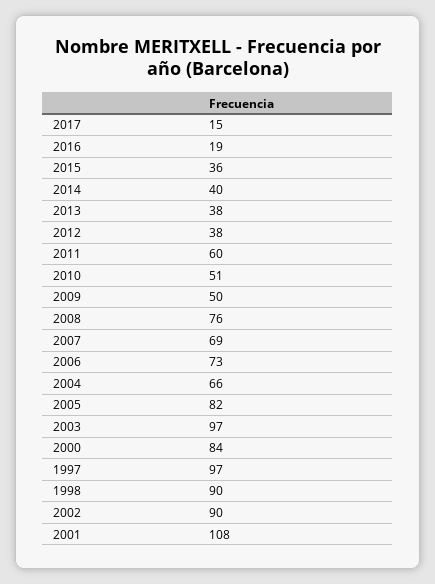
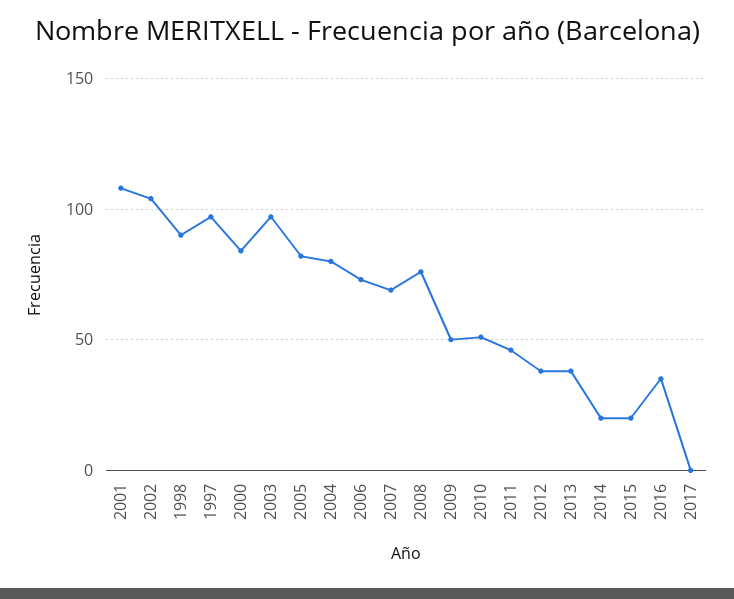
2017: 15 -> 0
2016: 19 -> 35
2015: 36 -> 20
2014: 40 -> 20
2011: 60 -> 45
2004: 66 -> 80
2002: 90 -> 105

